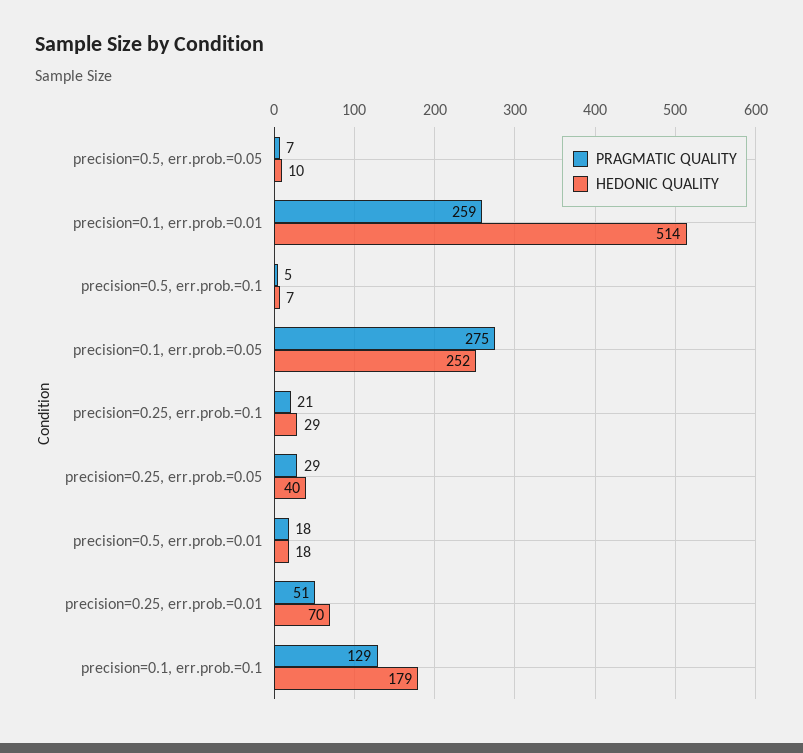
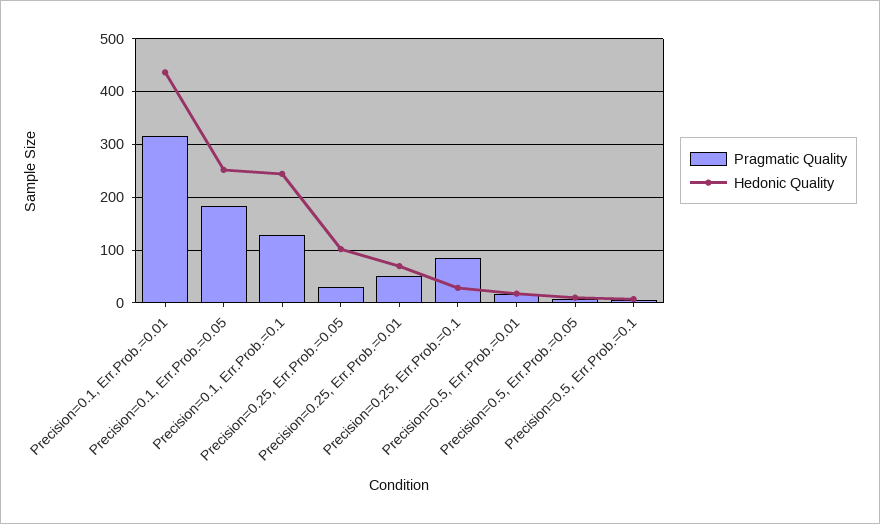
PRAGMATIC QUALITY, precision=0.1, err.prob.=0.01: 259 -> 320
HEDONIC QUALITY, precision=0.1, err.prob.=0.01: 514 -> 440
PRAGMATIC QUALITY, precision=0.1, err.prob.=0.05: 275 -> 180
PRAGMATIC QUALITY, precision=0.25, err.prob.=0.1: 21 -> 80
HEDONIC QUALITY, precision=0.25, err.prob.=0.05: 40 -> 100
HEDONIC QUALITY, precision=0.1, err.prob.=0.1: 179 -> 240

